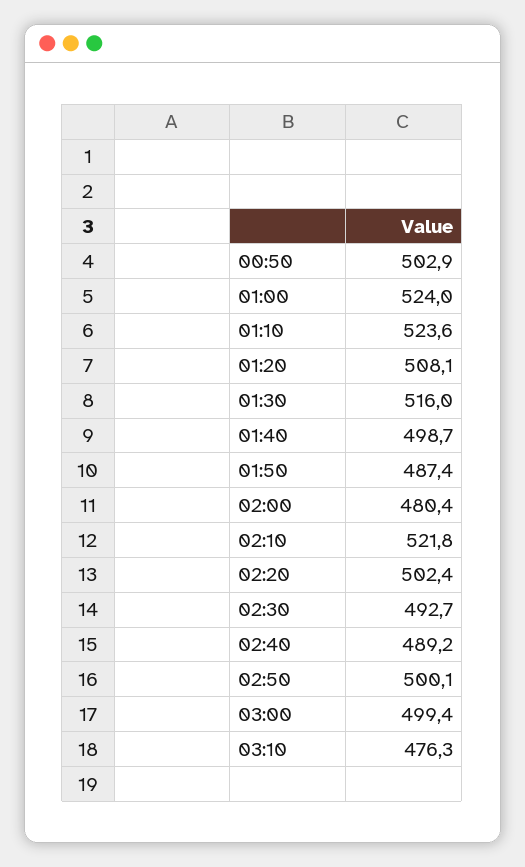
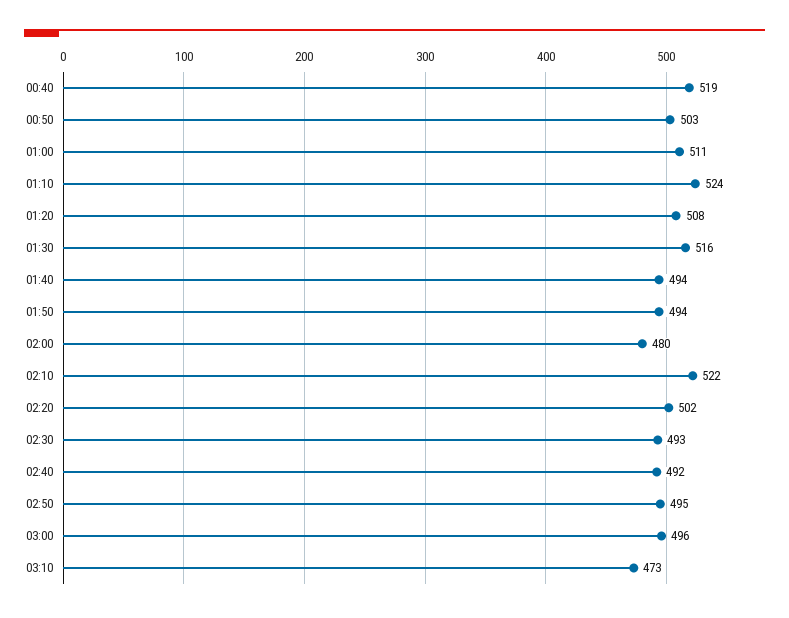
01:00: 524 -> 511
01:40: 498.7 -> 494
01:50: 487.4 -> 494
02:40: 489.2 -> 492
02:50: 500.1 -> 495
03:00: 499.4 -> 496
03:10: 476.3 -> 473
00:40: none -> 519

